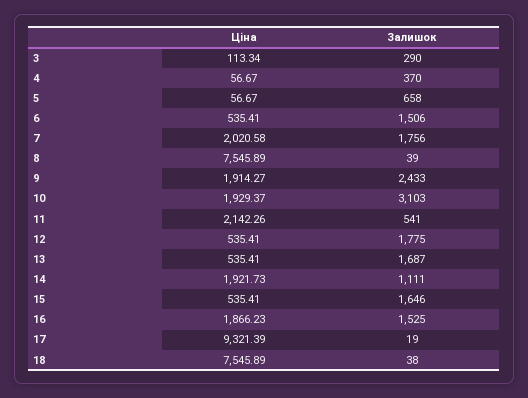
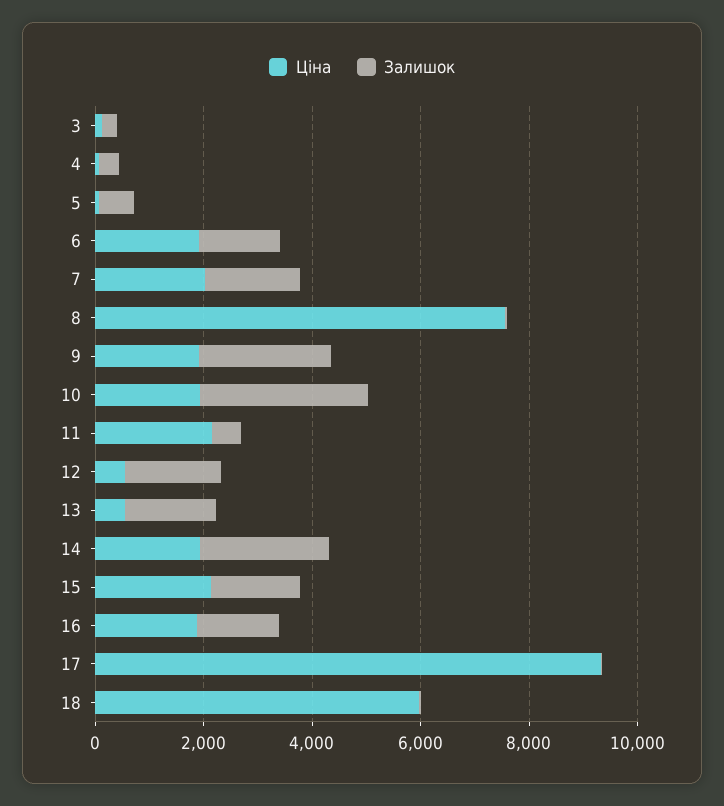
Ціна, 6: 535.41 -> 2000
Залишок, 14: 1111 -> 2500
Ціна, 15: 535.41 -> 2000
Ціна, 18: 7545.89 -> 6000

